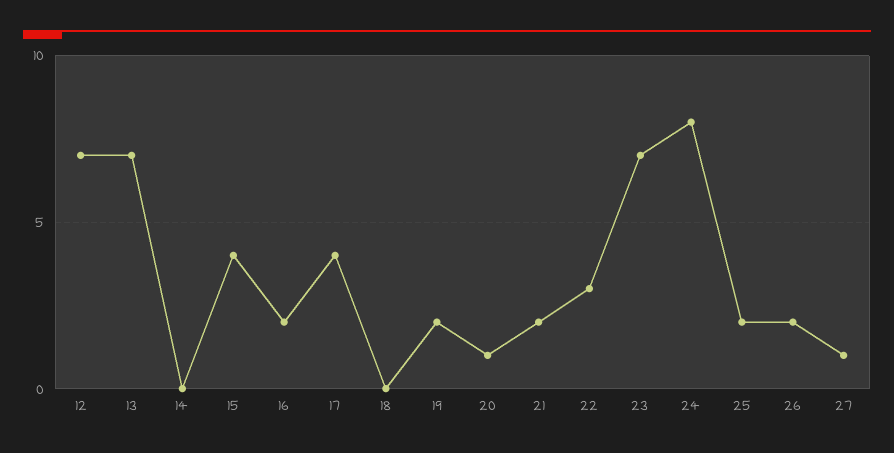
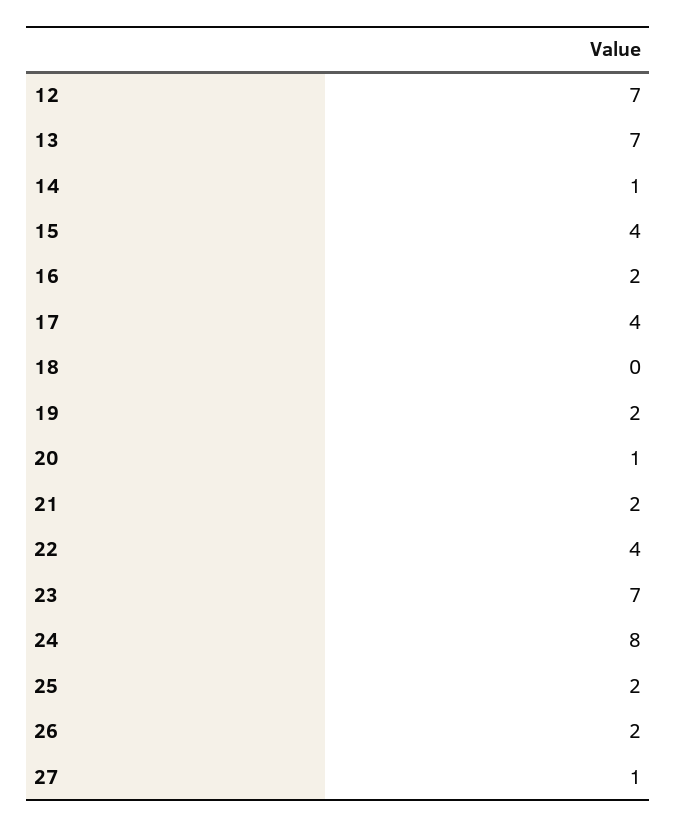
14: 0 -> 1
22: 3 -> 4

